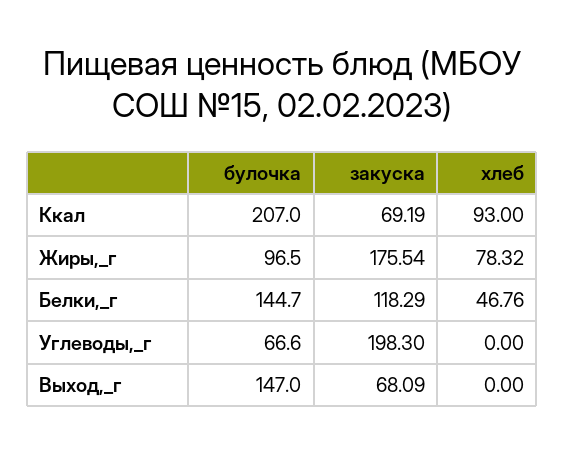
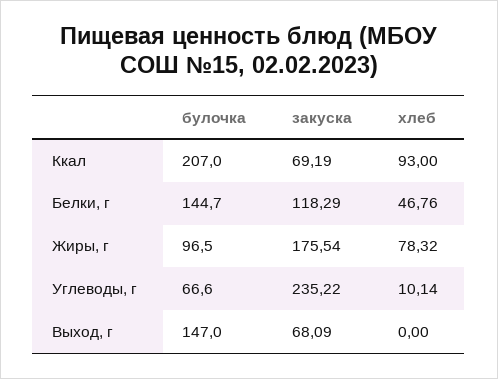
закуска, Углеводы,_г: 198.3 -> 235.22
хлеб, Углеводы,_г: 0 -> 10.14

